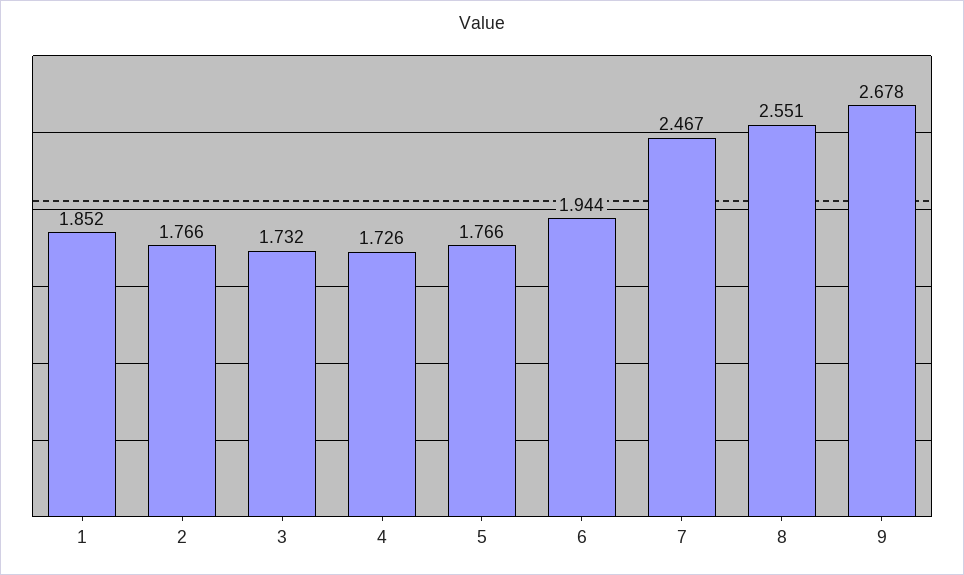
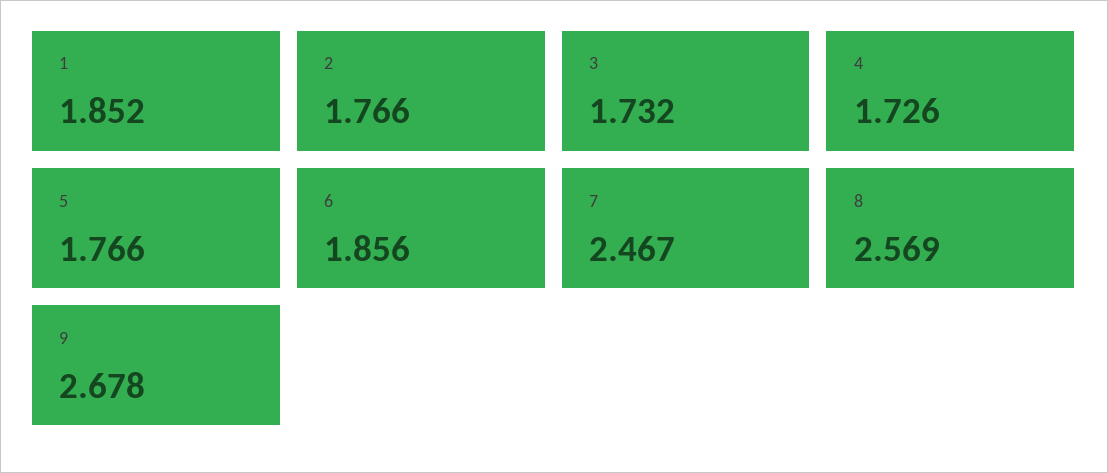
6: 1.944 -> 1.856
8: 2.551 -> 2.569

